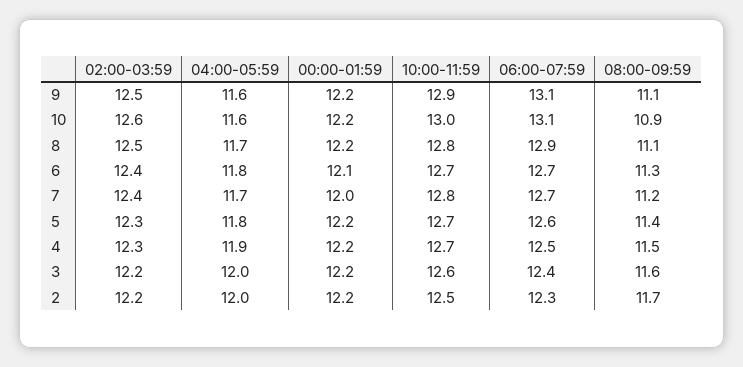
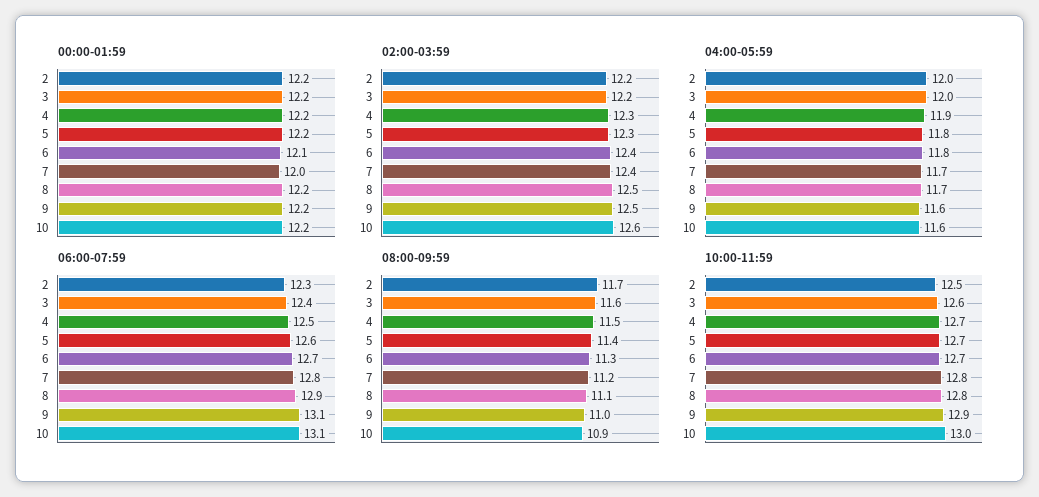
08:00-09:59, 9: 11.1 -> 11
06:00-07:59, 7: 12.7 -> 12.8

